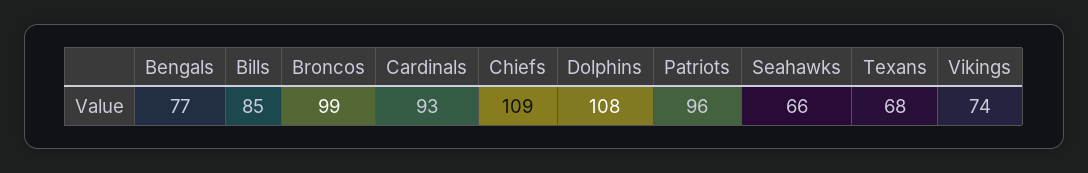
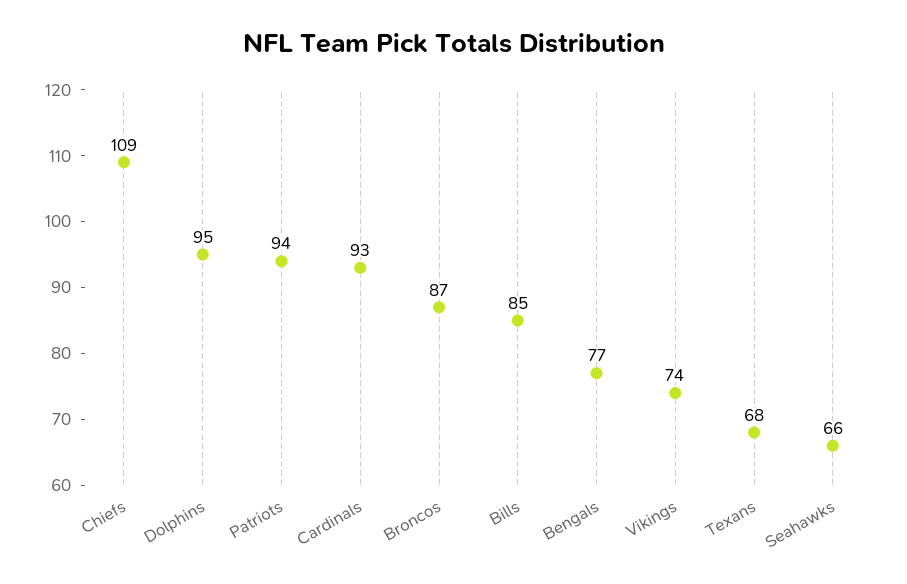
Broncos: 99 -> 87
Dolphins: 108 -> 95
Patriots: 96 -> 94

